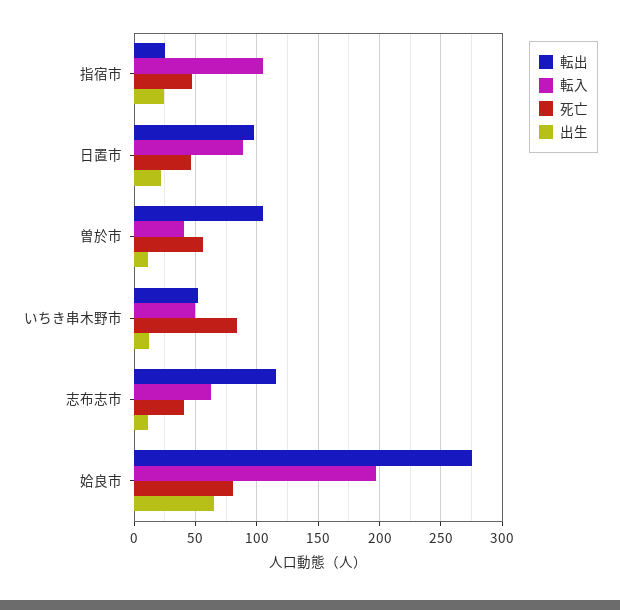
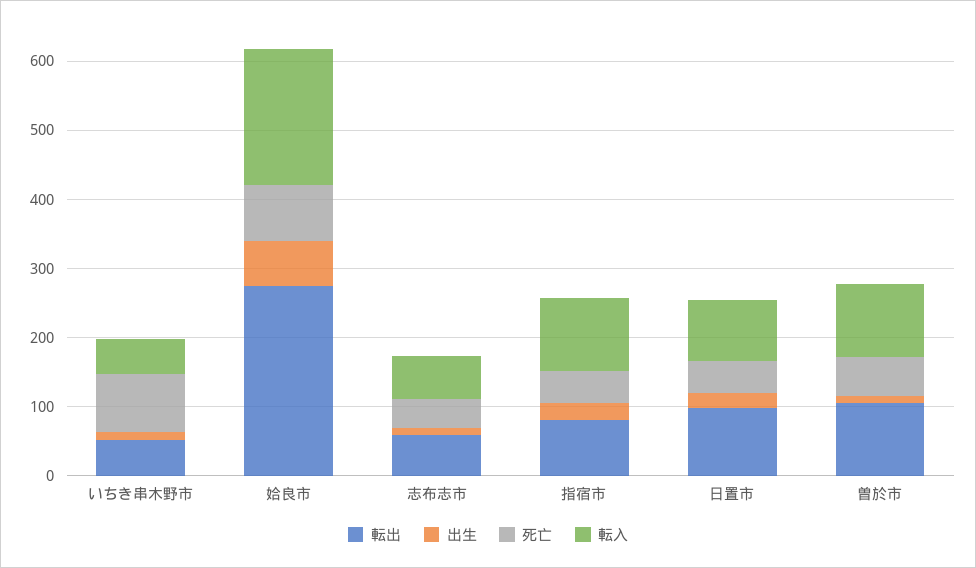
転出, 指宿市: 25 -> 80
転入, 曽於市: 40 -> 100
転出, 志布志市: 115 -> 60

